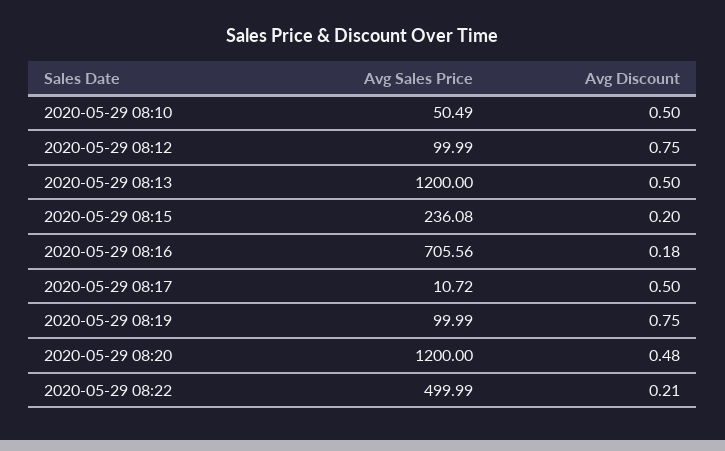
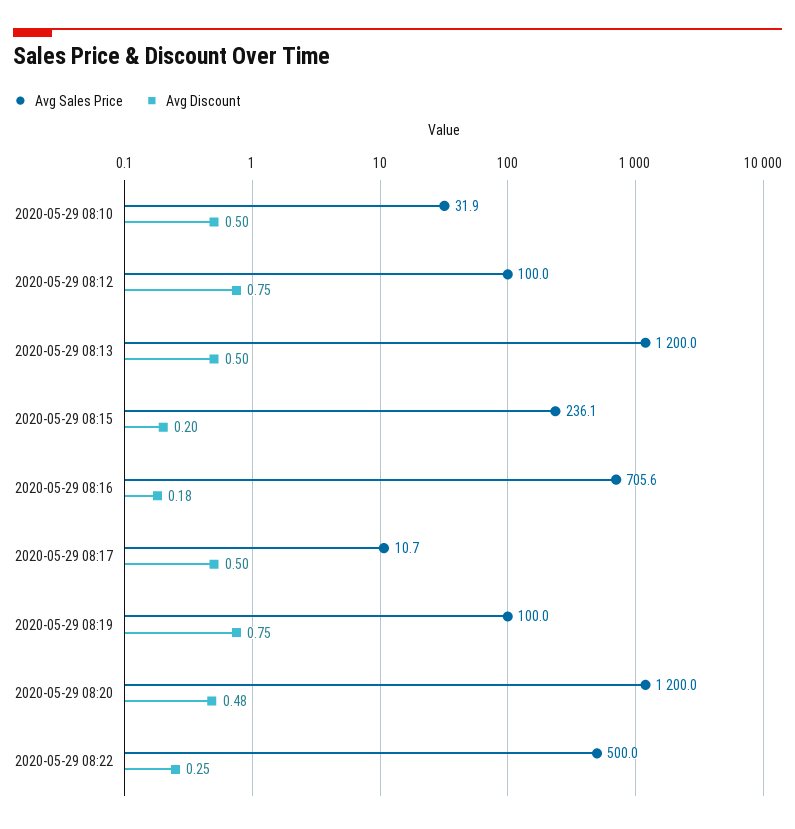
Avg Sales Price, 2020-05-29 08:10: 50.49 -> 31.9
Avg Discount, 2020-05-29 08:22: 0.21 -> 0.25

